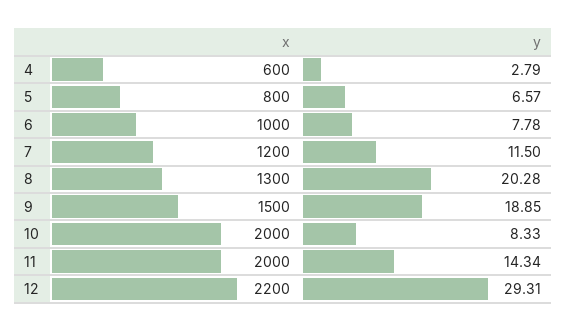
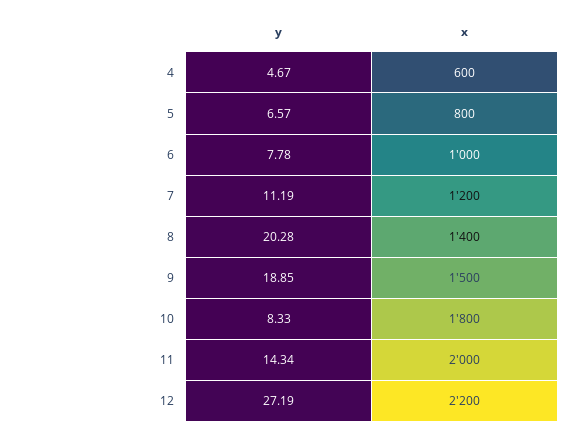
y, 4: 2.79 -> 4.67
y, 7: 11.5 -> 11.19
x, 8: 1300 -> 1400
x, 10: 2000 -> 1800
y, 12: 29.31 -> 27.19

